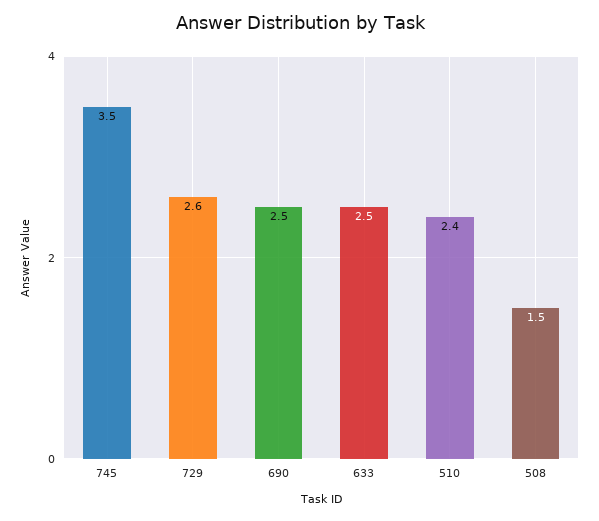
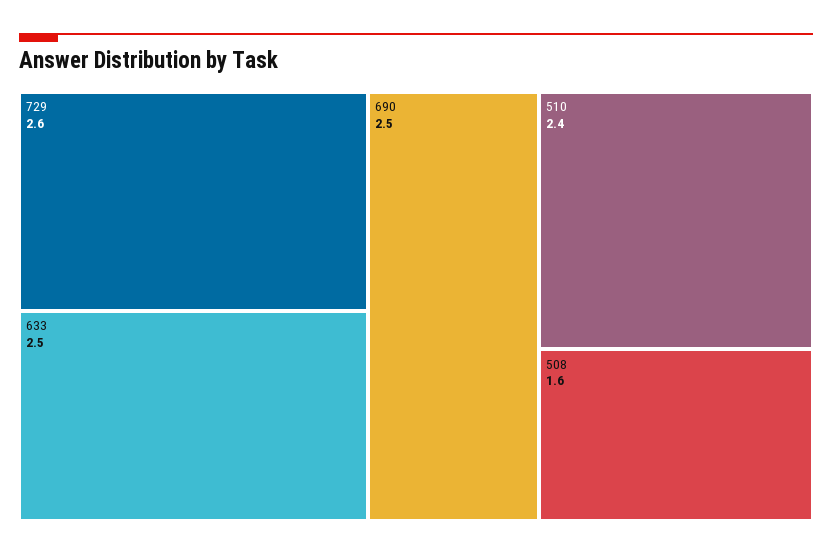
745: 3.5 -> none
508: 1.5 -> 1.6

